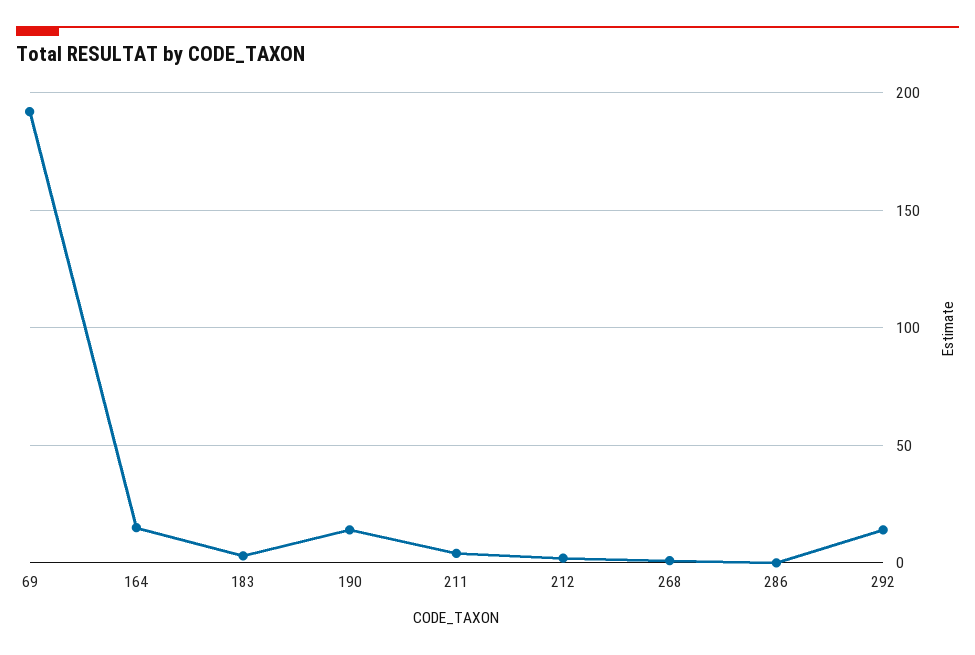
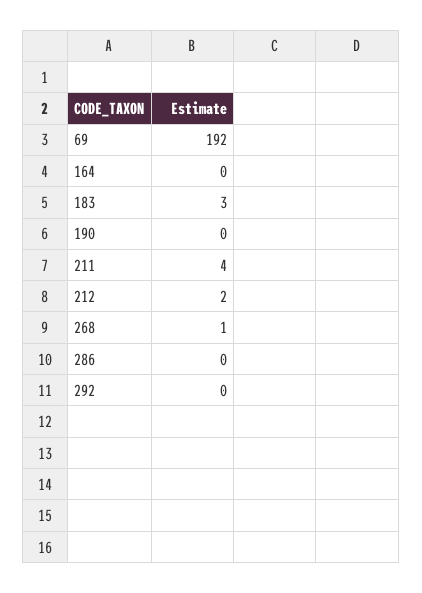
164: 15 -> 0
190: 15 -> 0
292: 15 -> 0

